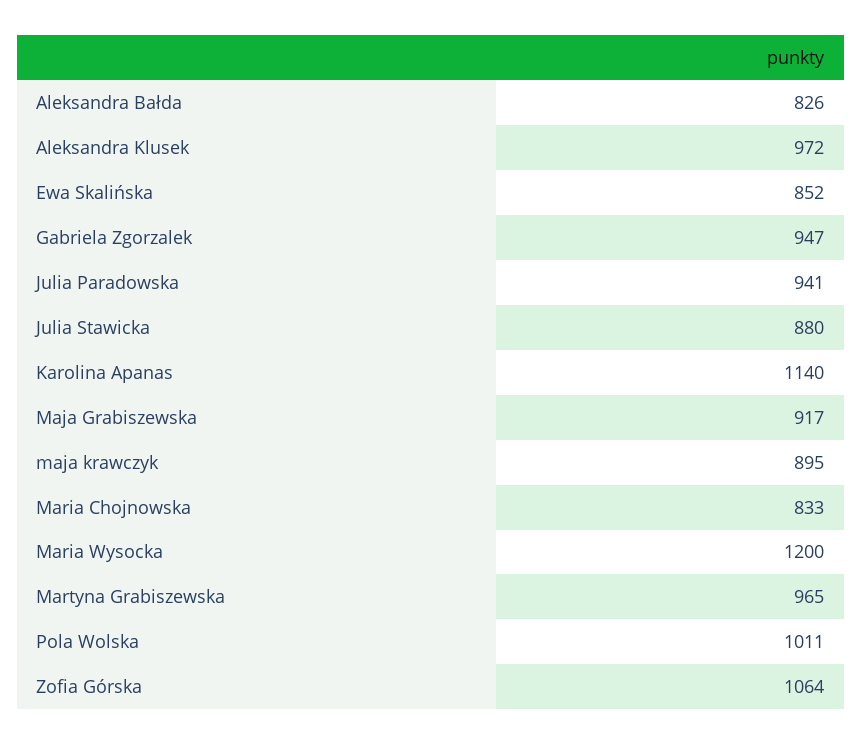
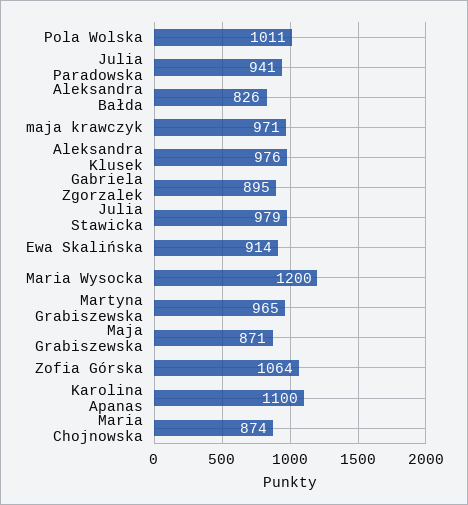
Aleksandra Klusek: 972 -> 976
Ewa Skalińska: 852 -> 914
Gabriela Zgorzalek: 947 -> 895
Julia Stawicka: 880 -> 979
Karolina Apanas: 1140 -> 1100
Maja Grabiszewska: 917 -> 871
maja krawczyk: 895 -> 971
Maria Chojnowska: 833 -> 874

